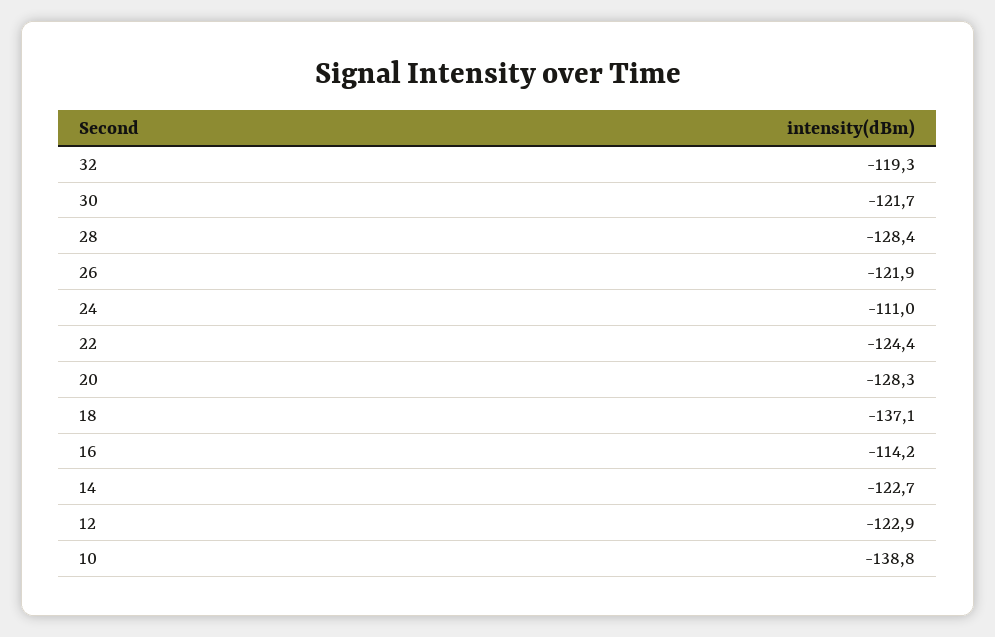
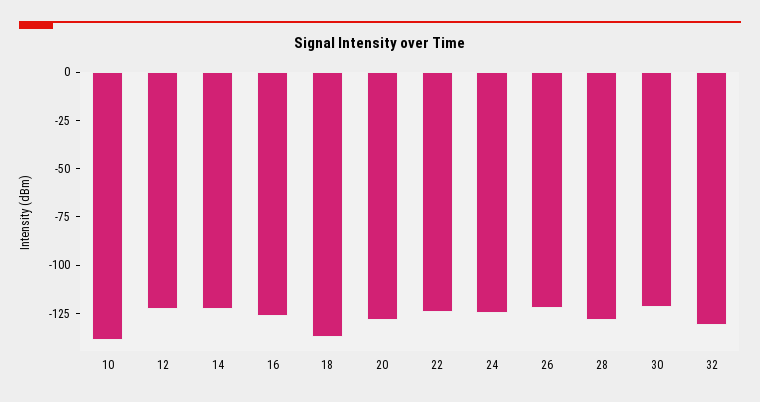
32: -119.3 -> -130
24: -111 -> -125
16: -114.2 -> -125

